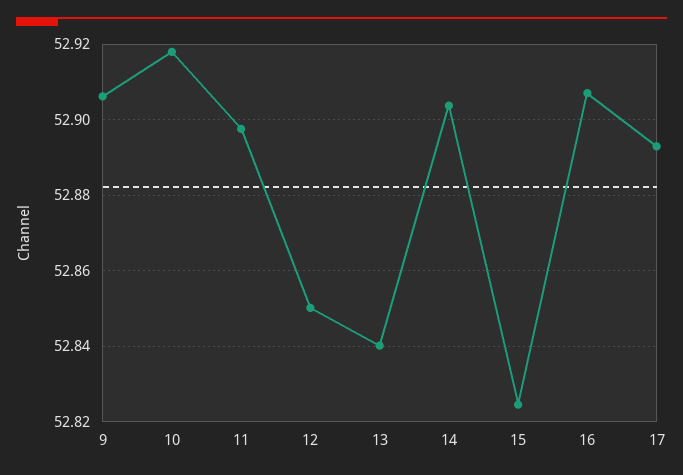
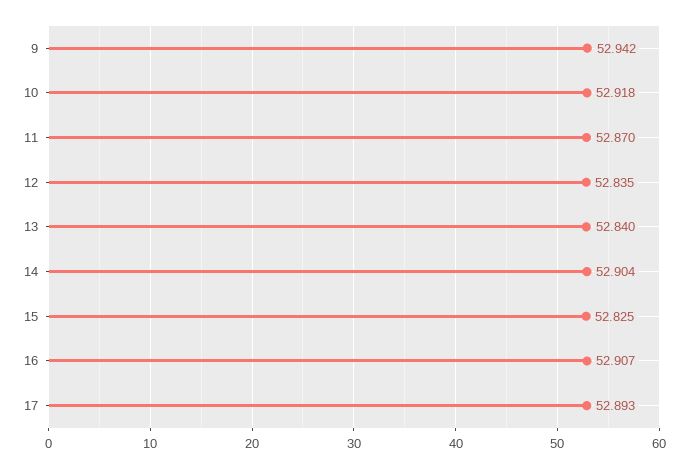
9: 52.906 -> 52.942
11: 52.898 -> 52.87
12: 52.85 -> 52.835

